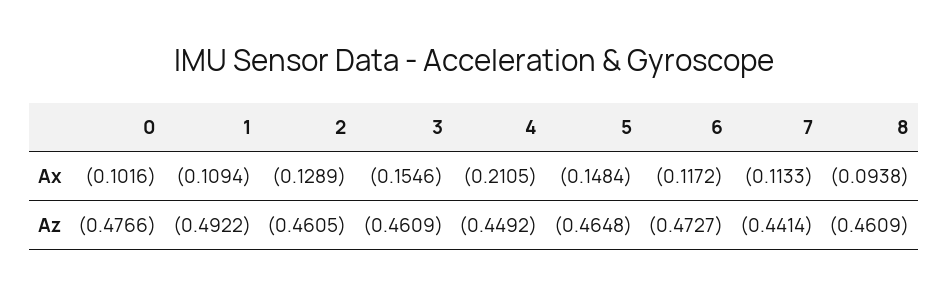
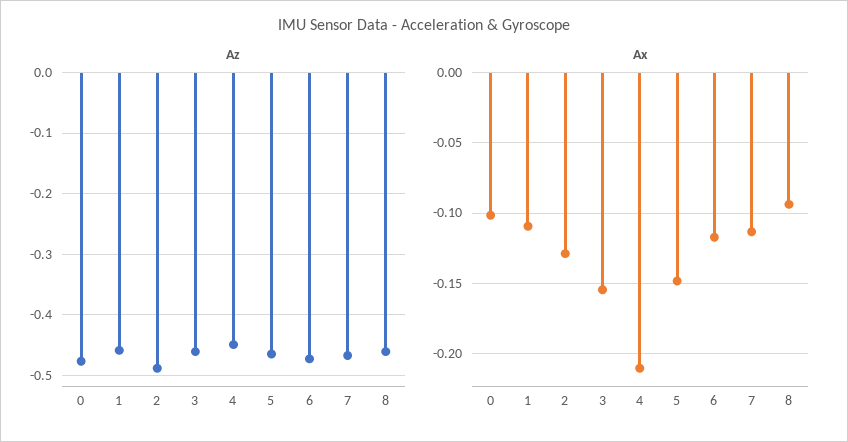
Az, 1: -0.4922 -> -0.46
Az, 2: -0.4605 -> -0.49
Az, 7: -0.4414 -> -0.47

